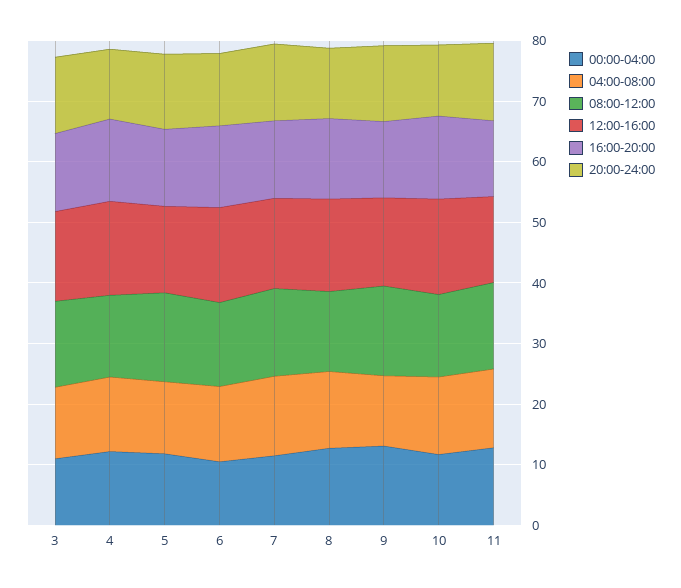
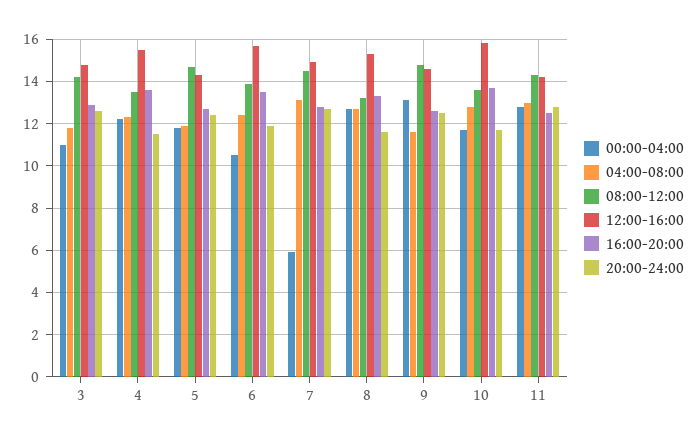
00:00-04:00, 7: 12 -> 6

